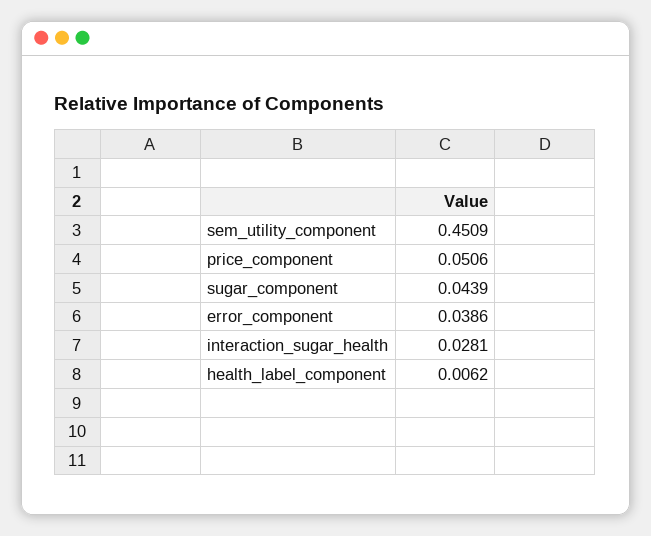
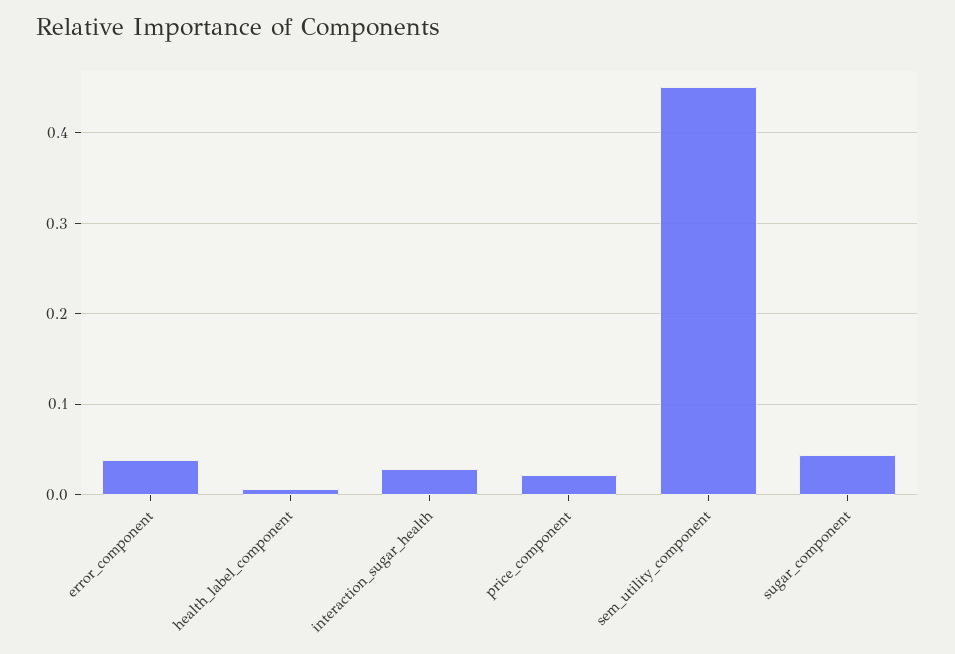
price_component: 0.0506 -> 0.02

